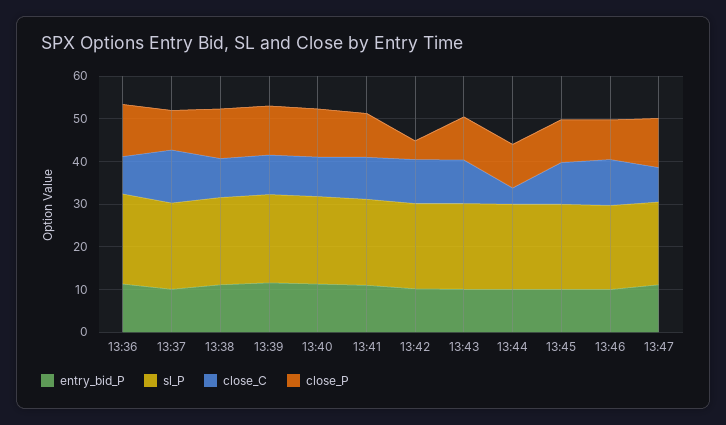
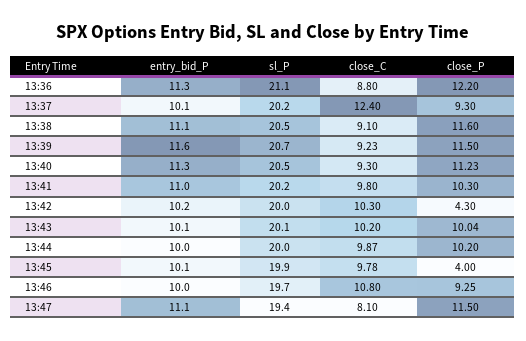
close_C, 13:44: 4 -> 9.87
close_P, 13:45: 10 -> 4

